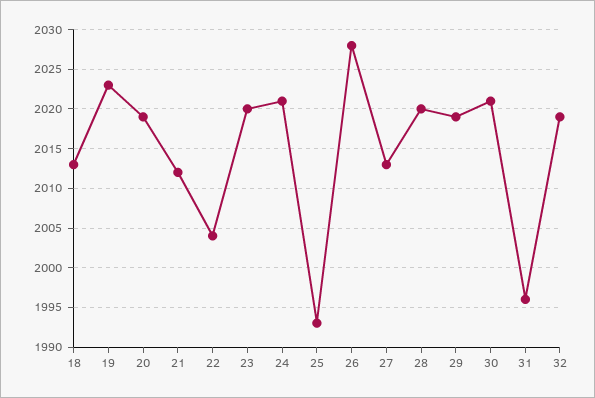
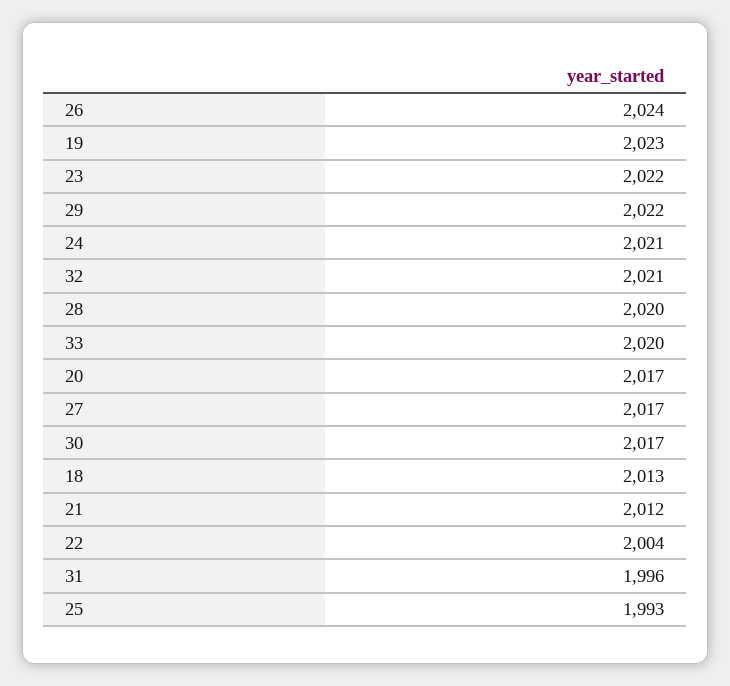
20: 2019 -> 2017
23: 2020 -> 2022
26: 2028 -> 2024
27: 2013 -> 2017
29: 2019 -> 2022
30: 2021 -> 2017
32: 2019 -> 2021
33: none -> 2020

